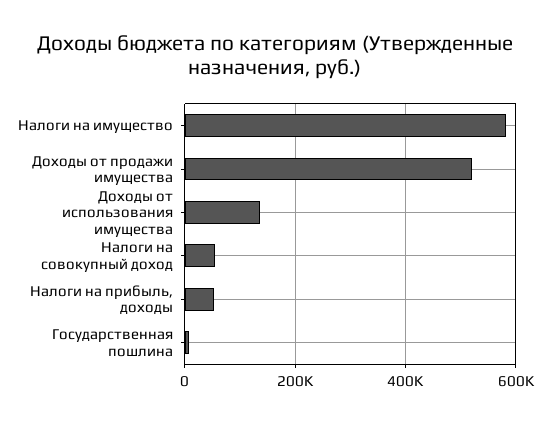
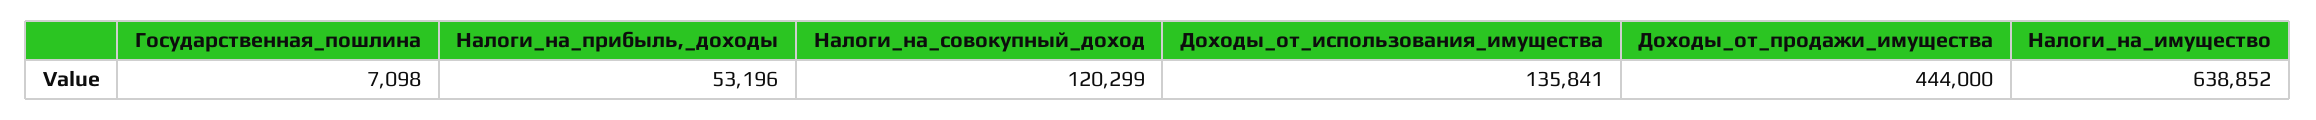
Налоги на имущество: 580000 -> 638852
Доходы от продажи имущества: 520000 -> 444000
Налоги на совокупный доход: 60000 -> 120299

